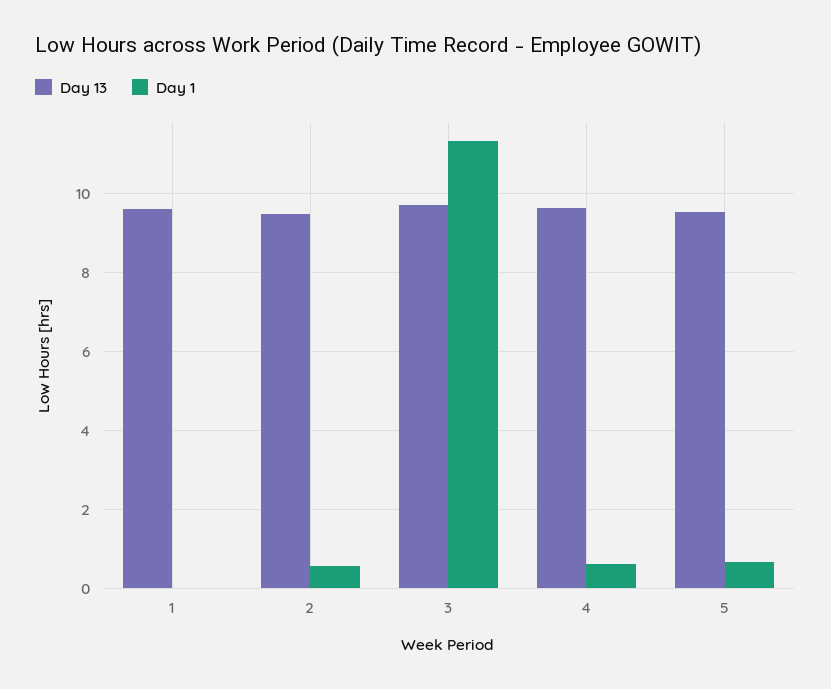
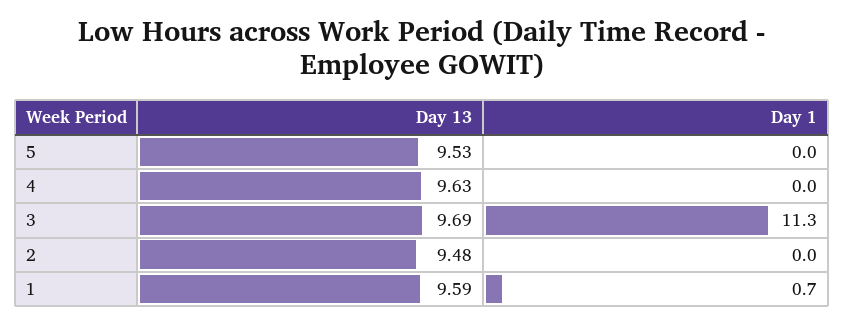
Day 1, 1: 0 -> 0.7
Day 1, 2: 0.6 -> 0
Day 1, 4: 0.6 -> 0
Day 1, 5: 0.6 -> 0

